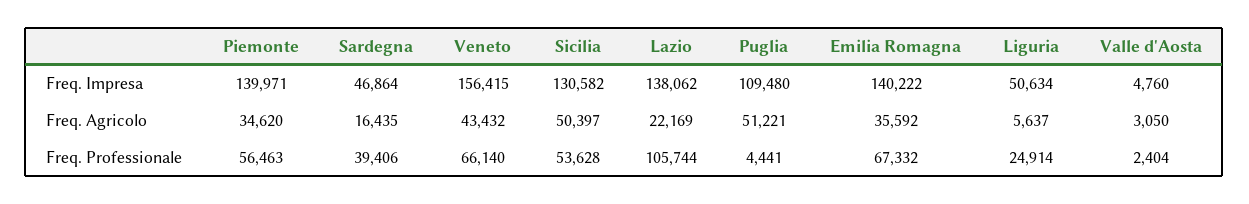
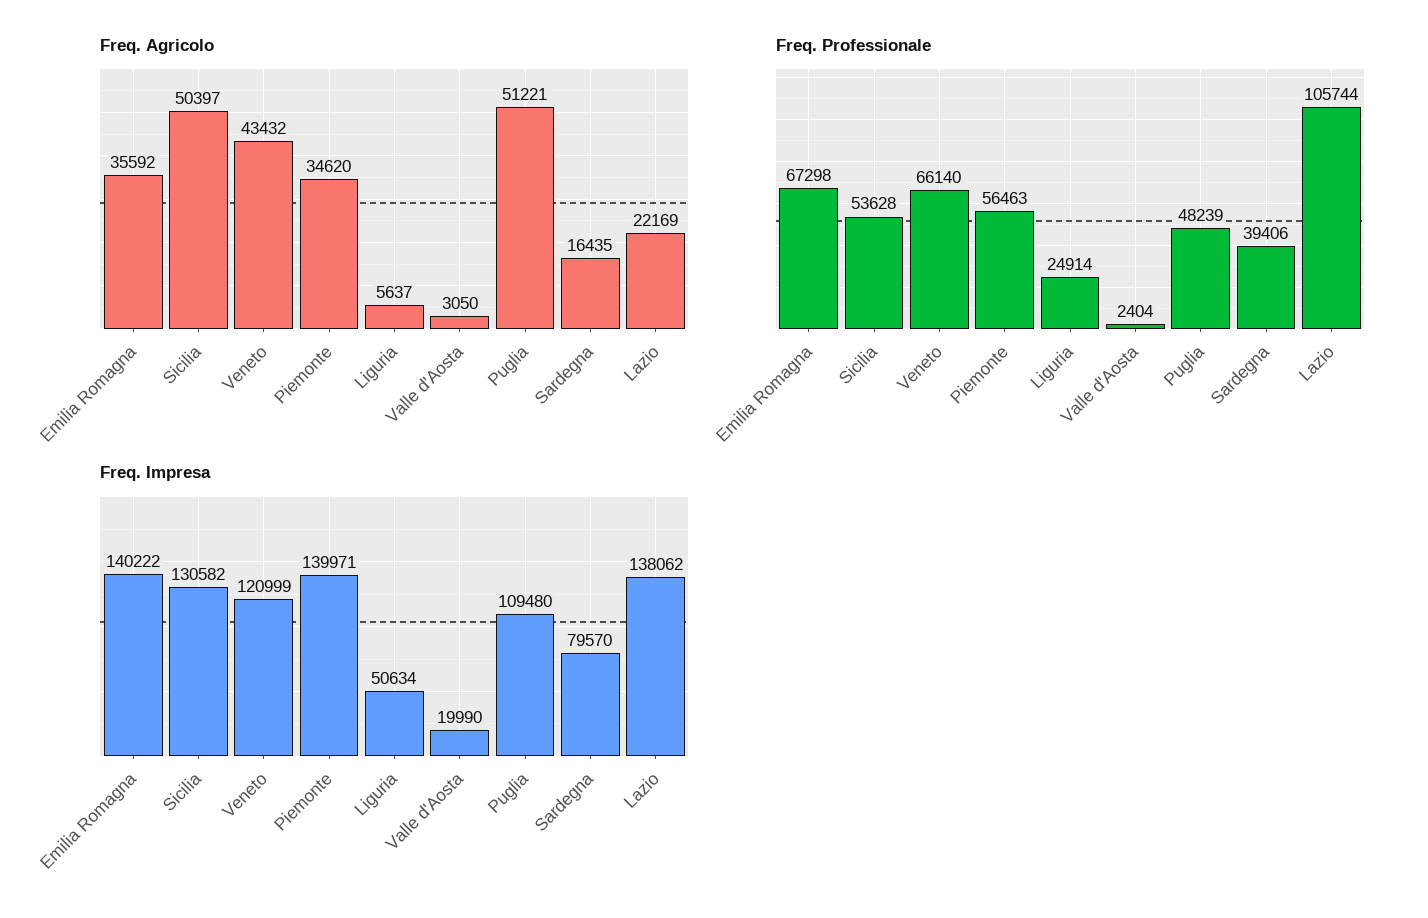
Freq. Impresa, Sardegna: 46864 -> 79570
Freq. Impresa, Veneto: 156415 -> 120999
Freq. Impresa, Valle d'Aosta: 4760 -> 19990
Freq. Professionale, Puglia: 4441 -> 48239
Freq. Professionale, Emilia Romagna: 67332 -> 67298

